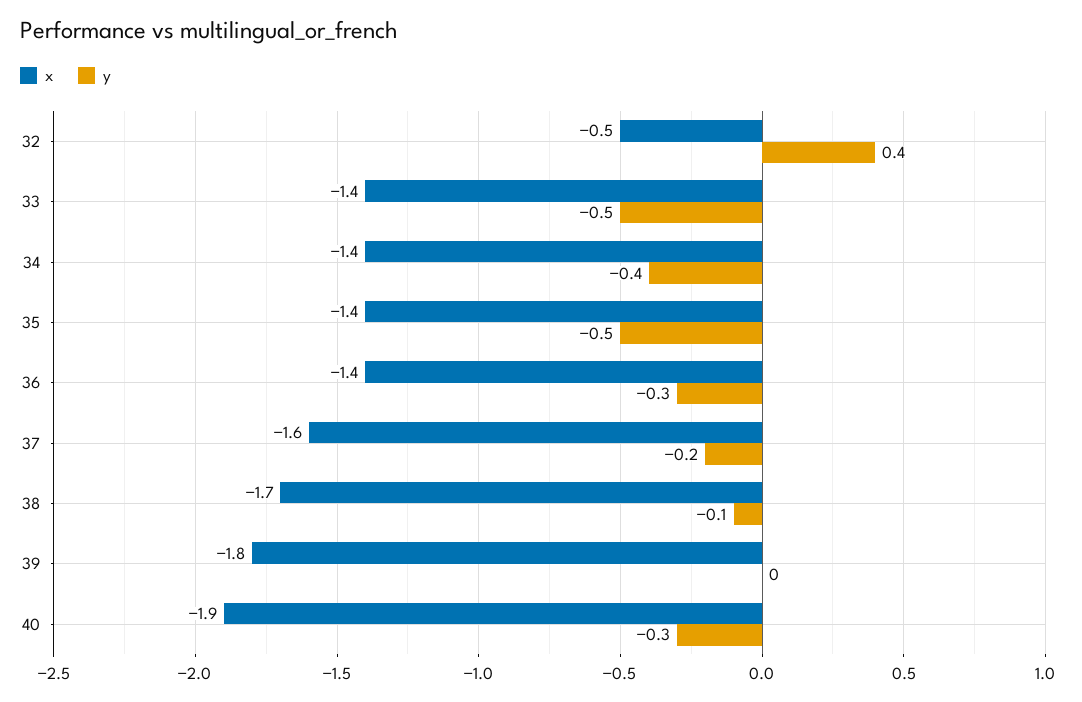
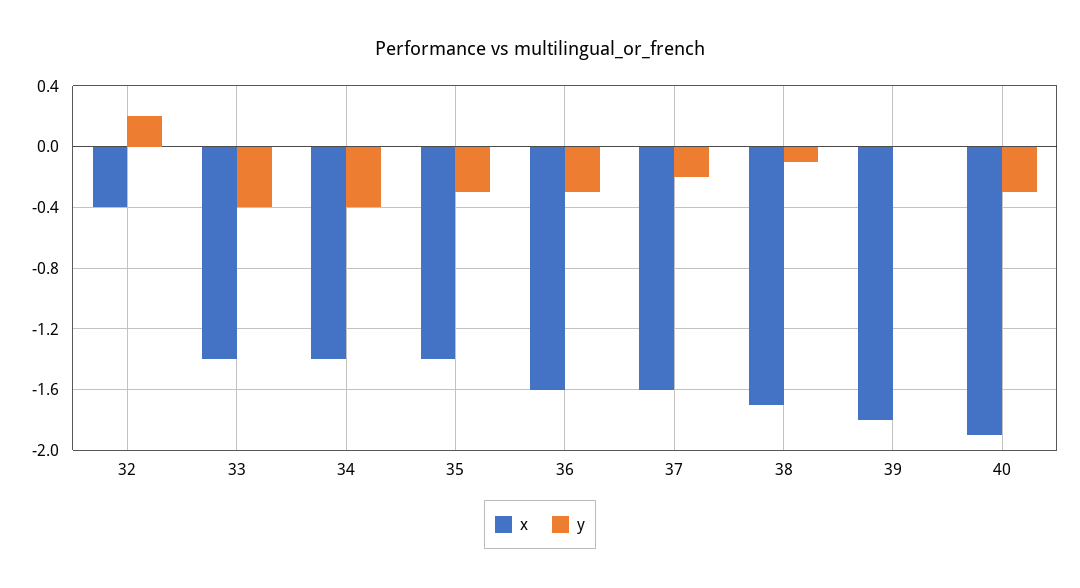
x, 32: -0.5 -> -0.4
y, 32: 0.4 -> 0.2
y, 33: -0.5 -> -0.4
y, 35: -0.5 -> -0.3
x, 36: -1.4 -> -1.6

